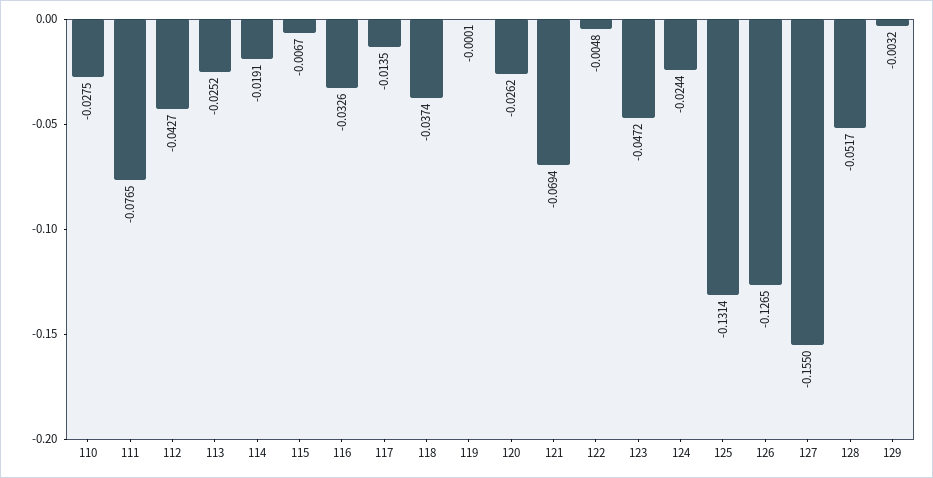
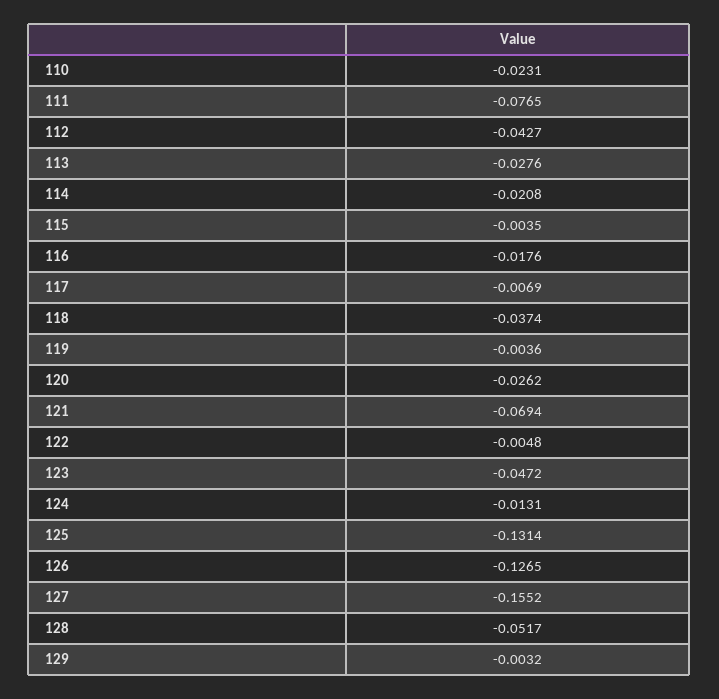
110: -0.0275 -> -0.0231
113: -0.0252 -> -0.0276
114: -0.0191 -> -0.0208
115: -0.0067 -> -0.0035
116: -0.0326 -> -0.0176
117: -0.0135 -> -0.0069
119: -0.0001 -> -0.0036
124: -0.0244 -> -0.0131
127: -0.155 -> -0.1552

